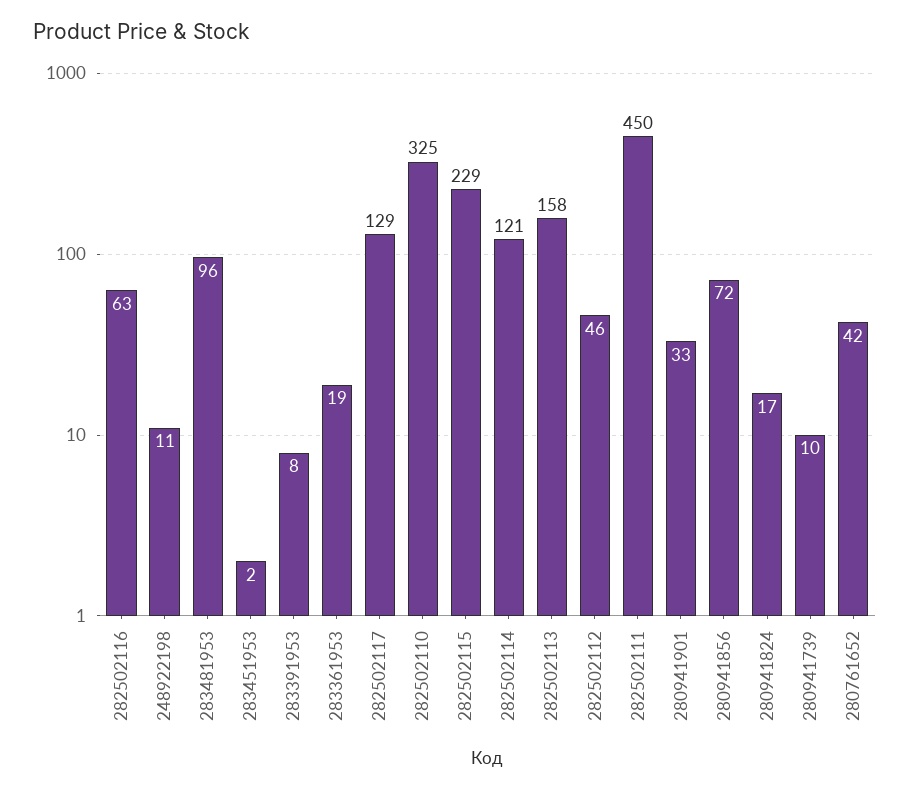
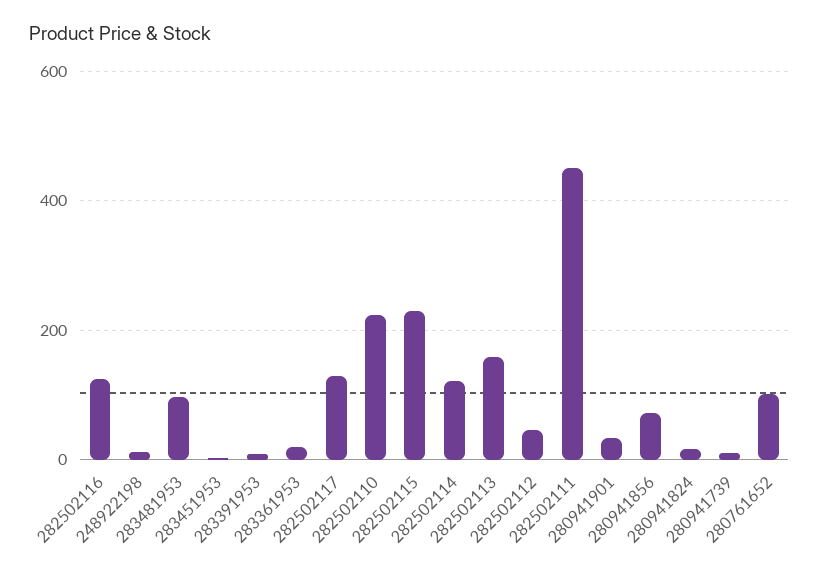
282502116: 63 -> 120
282502110: 325 -> 220
280761652: 42 -> 100

